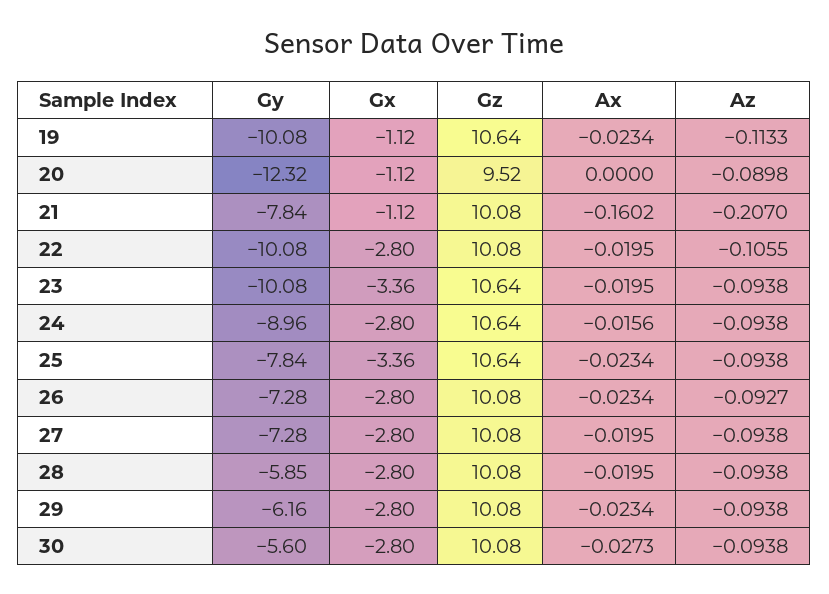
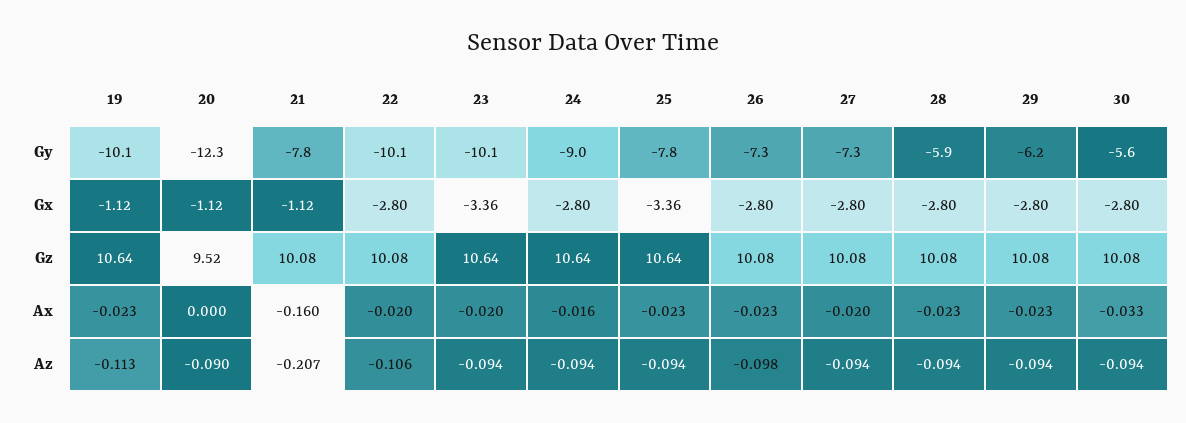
Az, 26: -0.0927 -> -0.098
Ax, 28: -0.0195 -> -0.023
Ax, 30: -0.0273 -> -0.033

